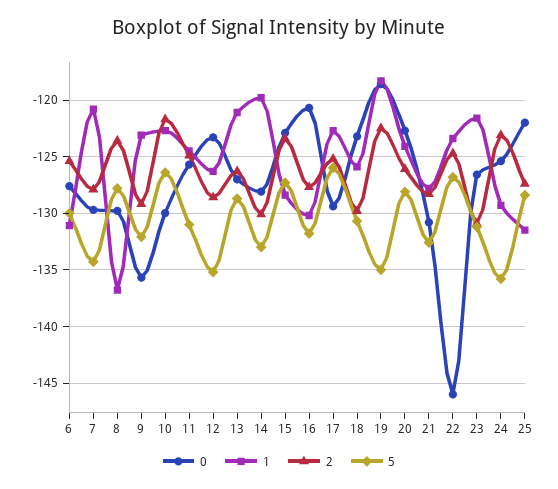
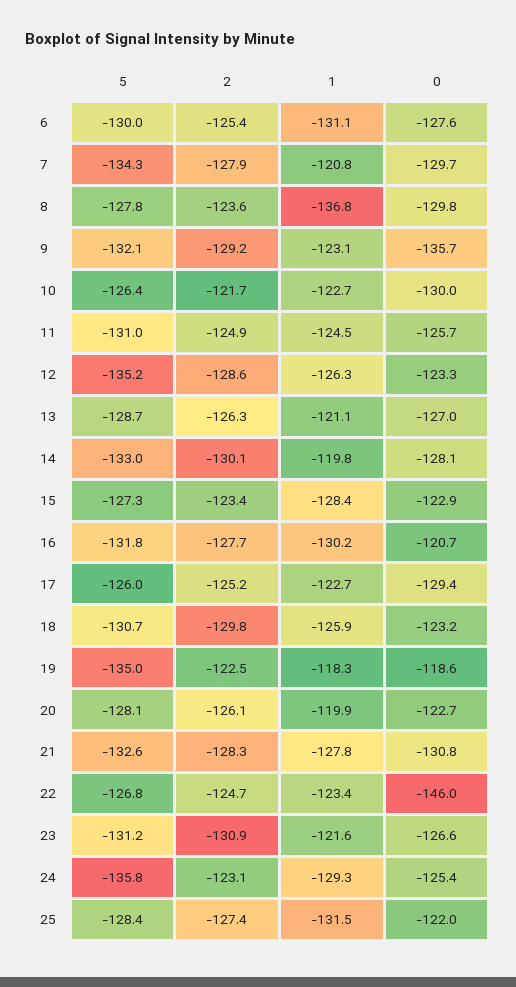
1, 20: -124 -> -119.9

